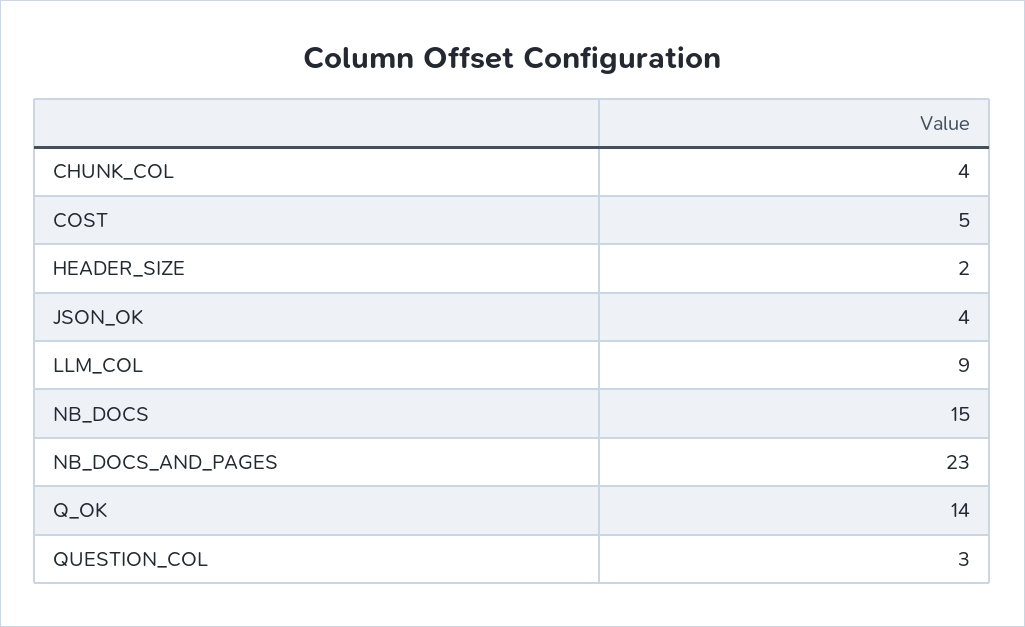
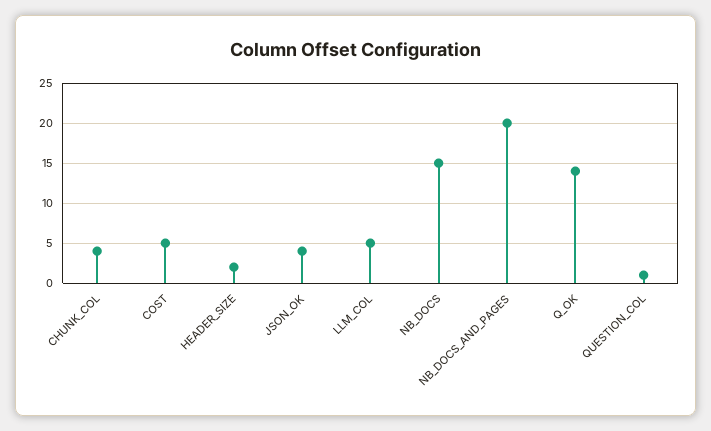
LLM_COL: 9 -> 5
NB_DOCS_AND_PAGES: 23 -> 20
QUESTION_COL: 3 -> 1

